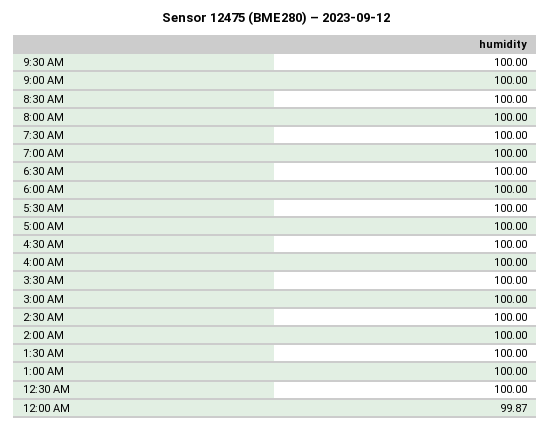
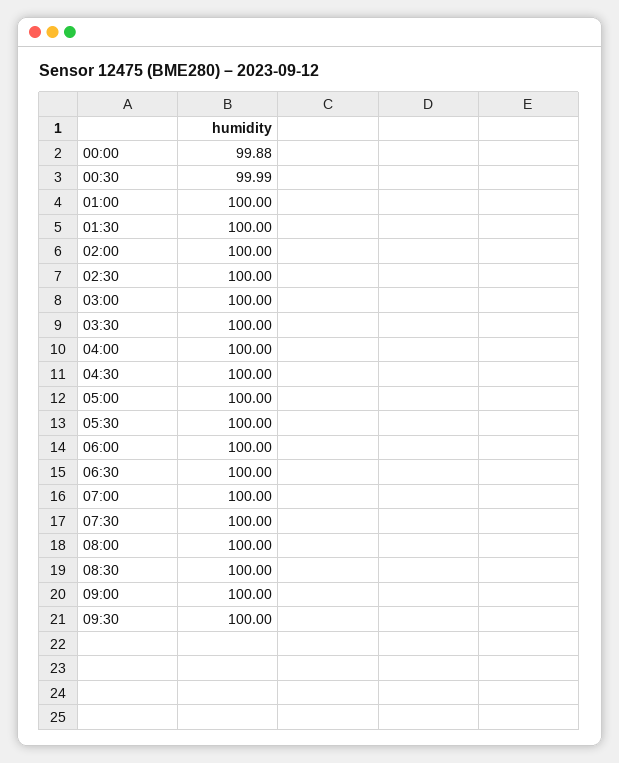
12:30 AM: 100 -> 99.99
12:00 AM: 99.87 -> 99.88

